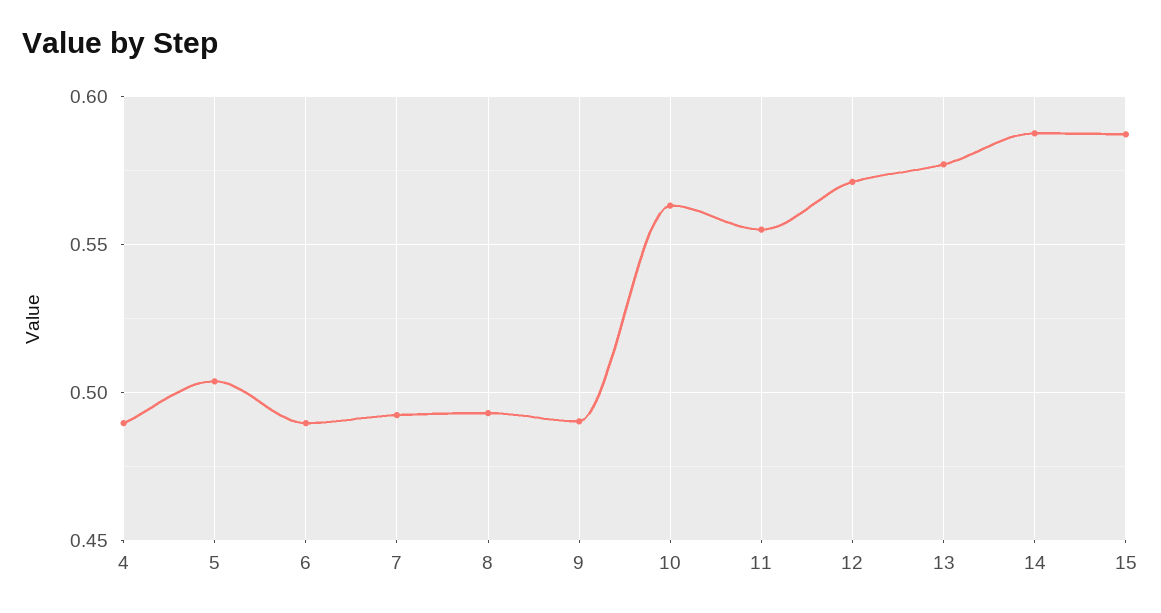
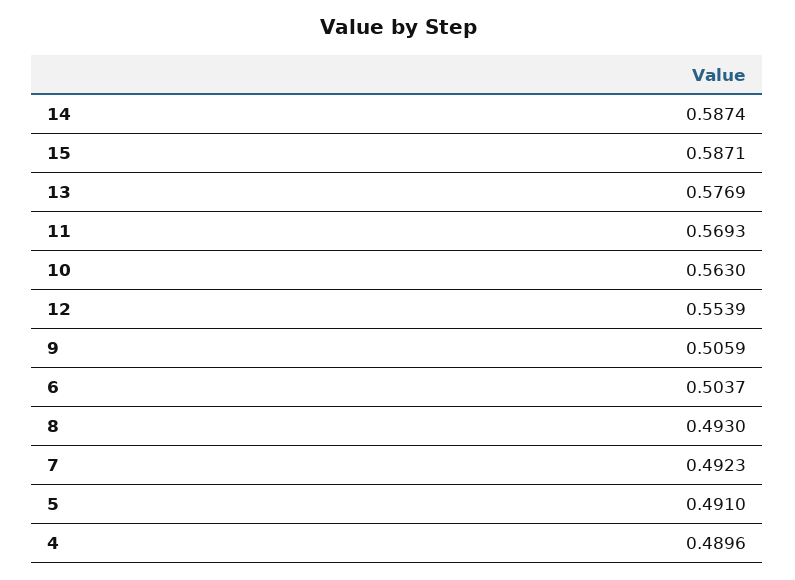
5: 0.505 -> 0.491
6: 0.49 -> 0.5037
9: 0.49 -> 0.5059
11: 0.555 -> 0.5693
12: 0.57 -> 0.5539

